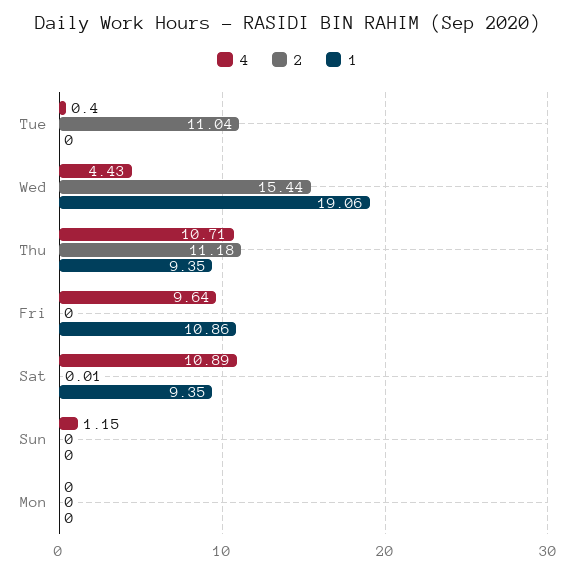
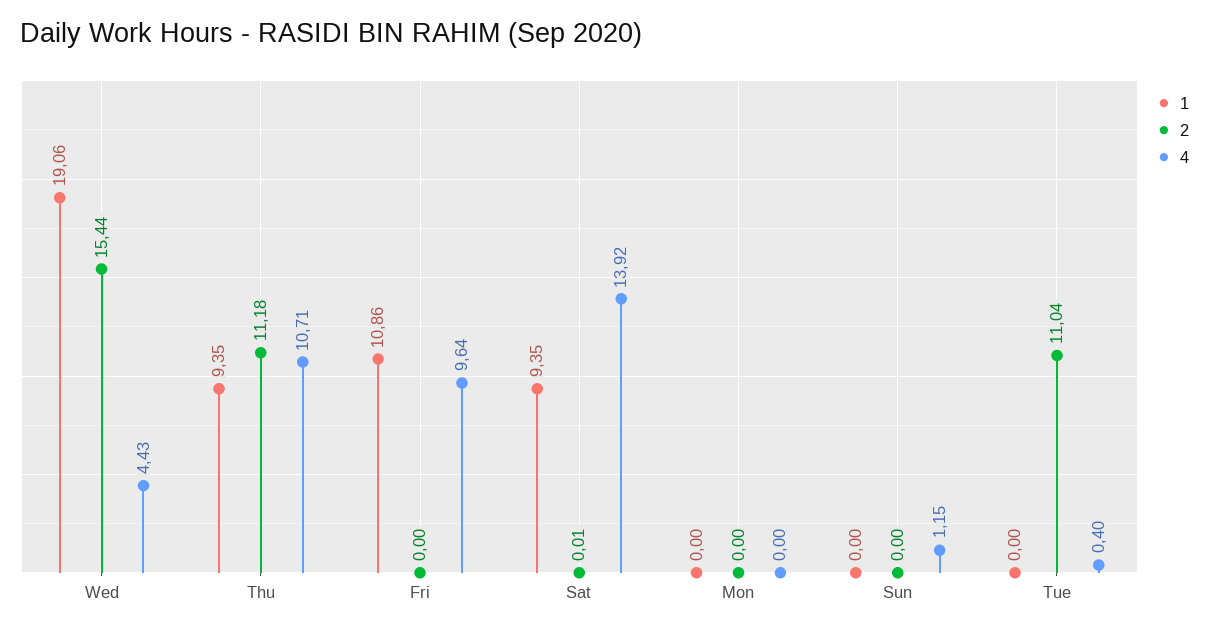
4, Sat: 10.89 -> 13.92

